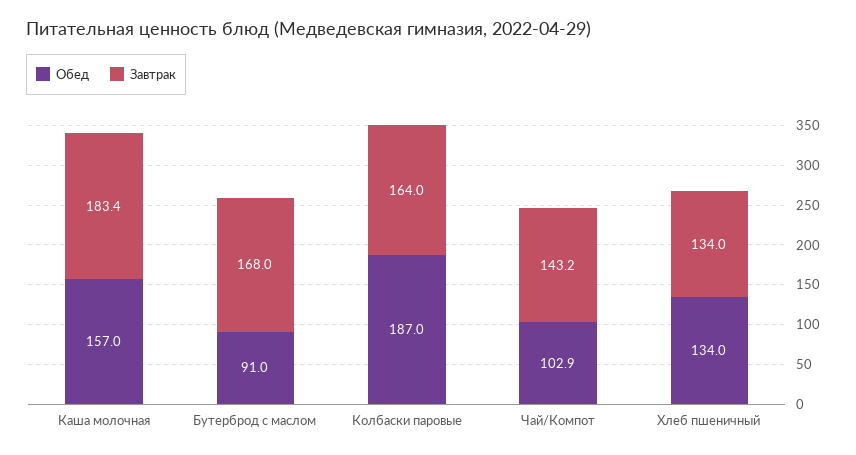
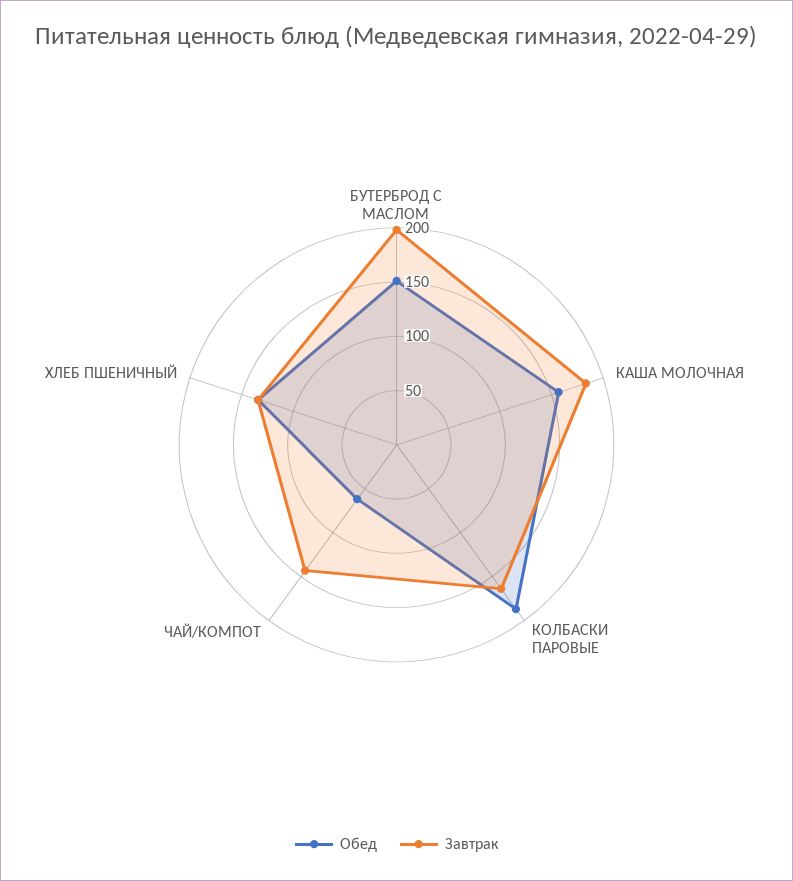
Обед, Бутерброд с маслом: 91 -> 150
Завтрак, Бутерброд с маслом: 168 -> 200
Обед, Чай/Компот: 102.9 -> 60

